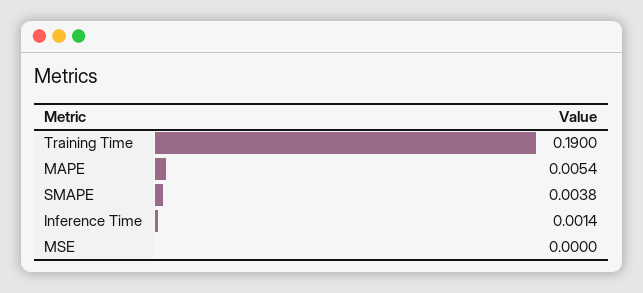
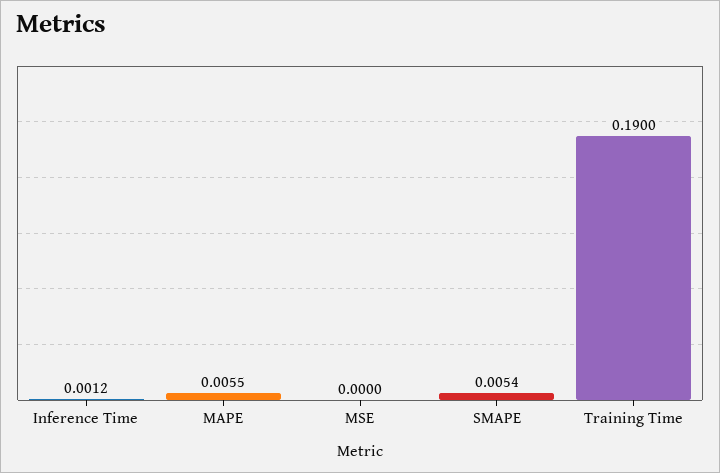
MAPE: 0.0054 -> 0.0055
SMAPE: 0.0038 -> 0.0054
Inference Time: 0.0014 -> 0.0012

